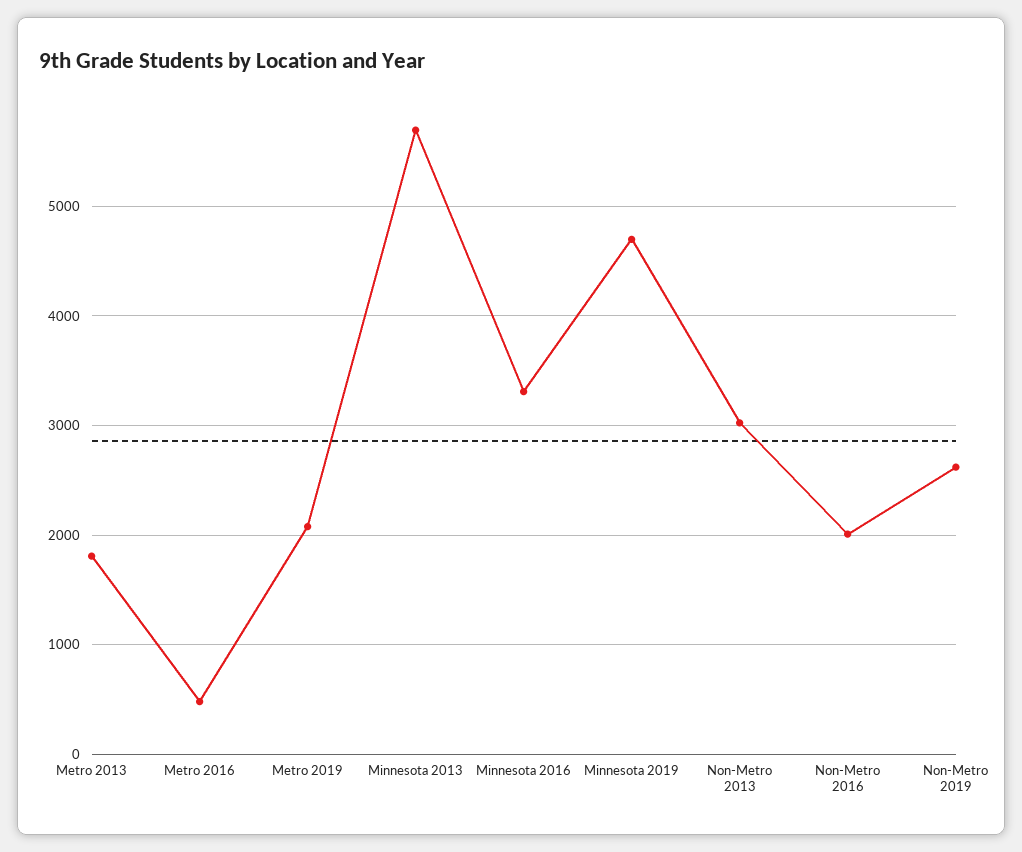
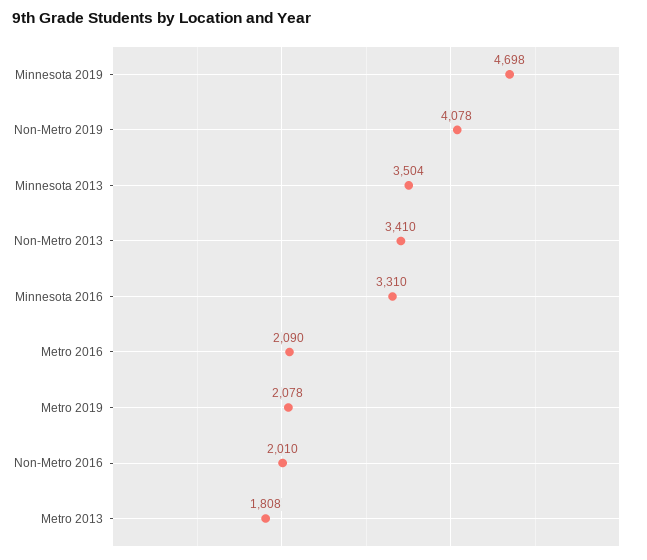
Metro 2016: 500 -> 2090
Minnesota 2013: 5700 -> 3504
Non-Metro 2013: 3000 -> 3410
Non-Metro 2019: 2600 -> 4078

